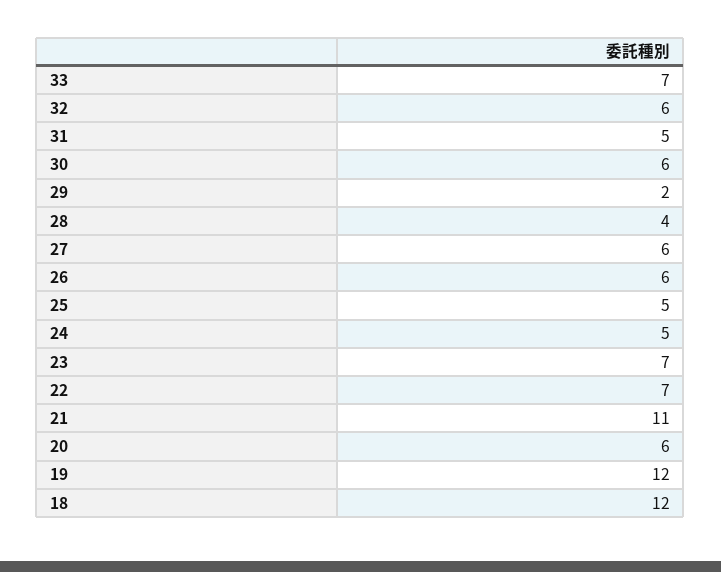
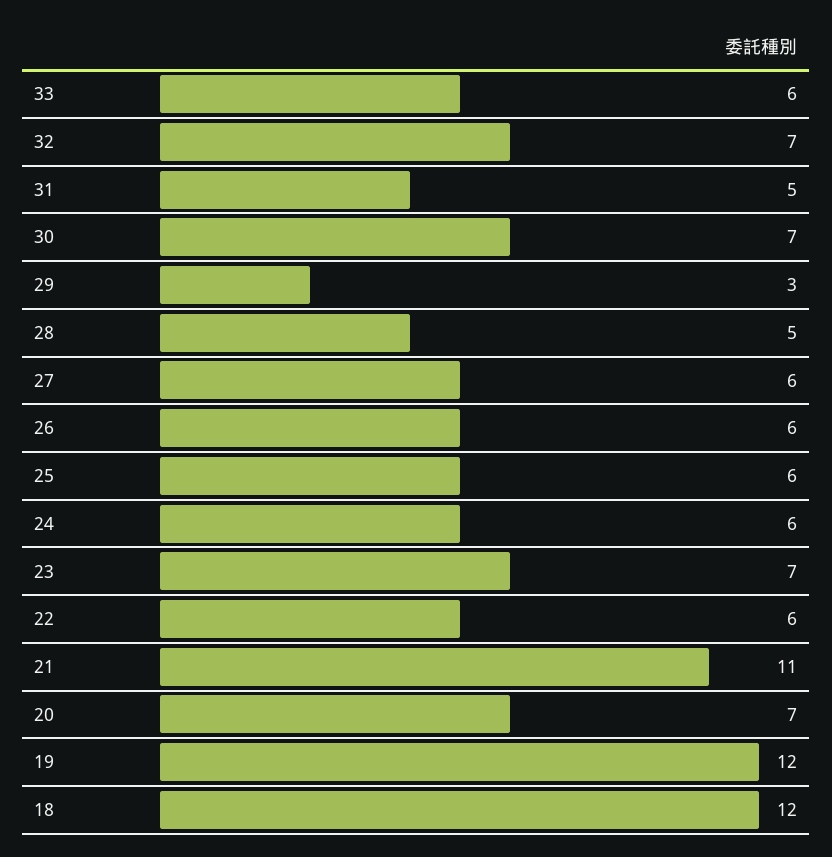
33: 7 -> 6
32: 6 -> 7
30: 6 -> 7
29: 2 -> 3
28: 4 -> 5
25: 5 -> 6
24: 5 -> 6
22: 7 -> 6
20: 6 -> 7

